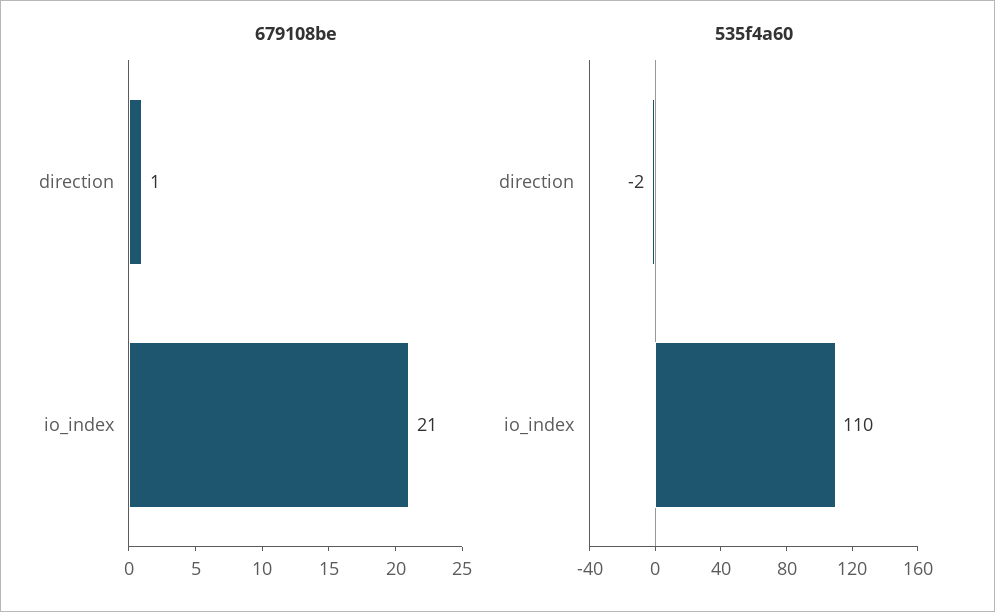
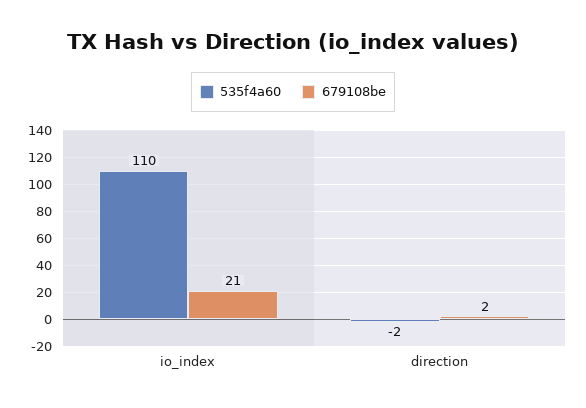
679108be, direction: 1 -> 2

